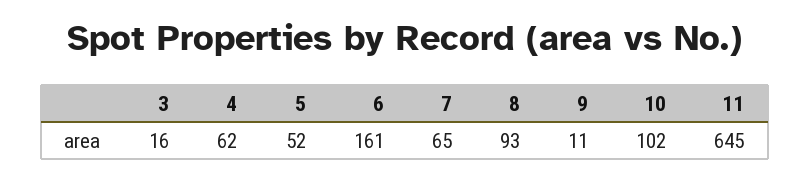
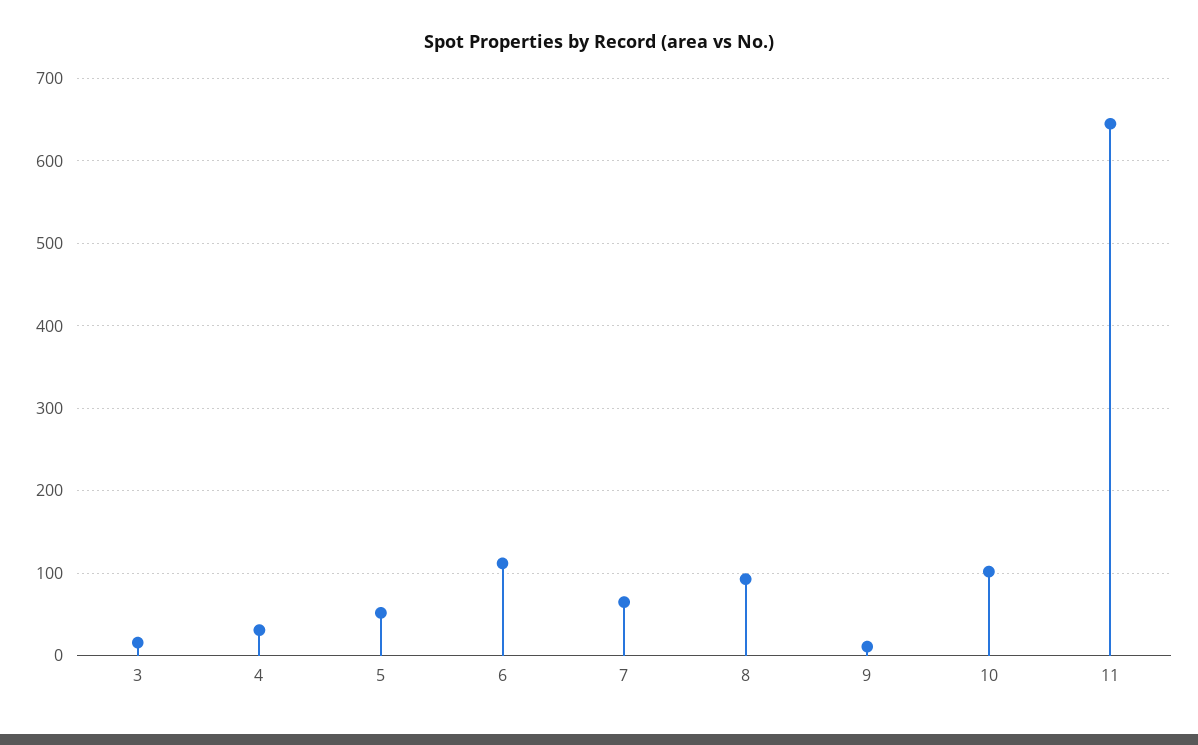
4: 62 -> 30
6: 161 -> 110

